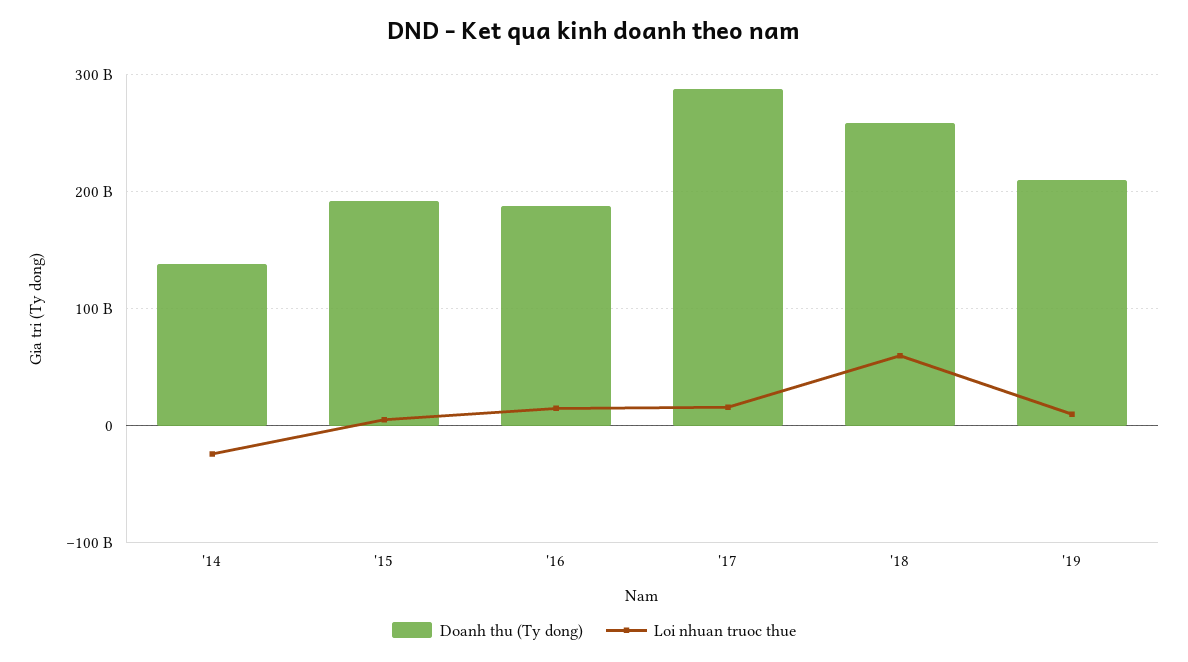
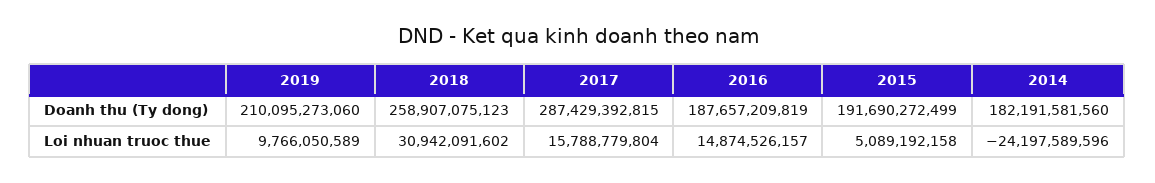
Doanh thu (Ty dong), '14: 140000000000 -> 182191581560
Loi nhuan truoc thue, '18: 60000000000 -> 30942091602

